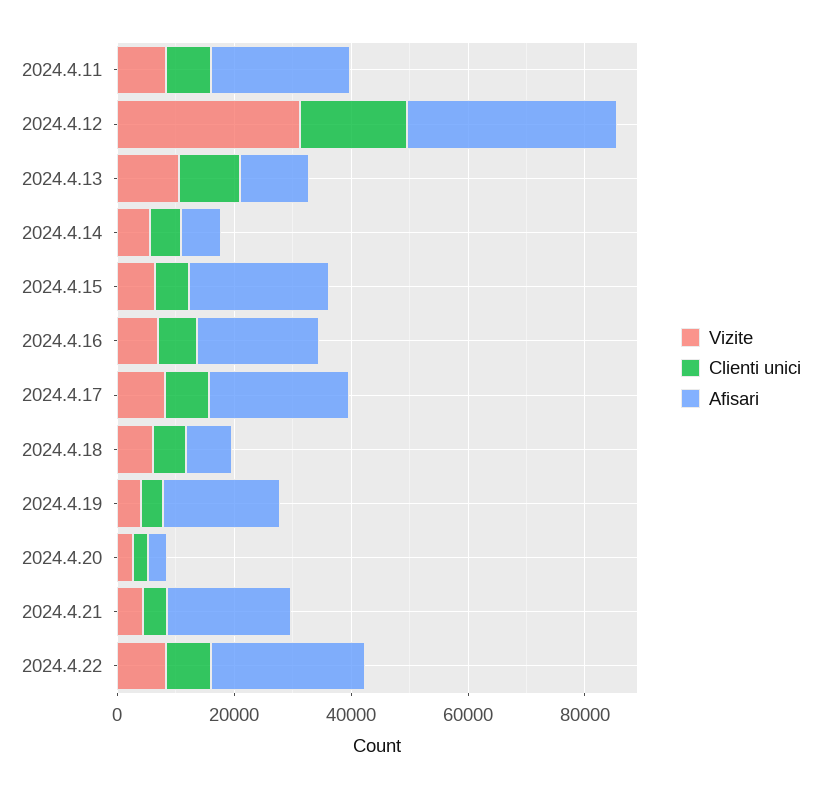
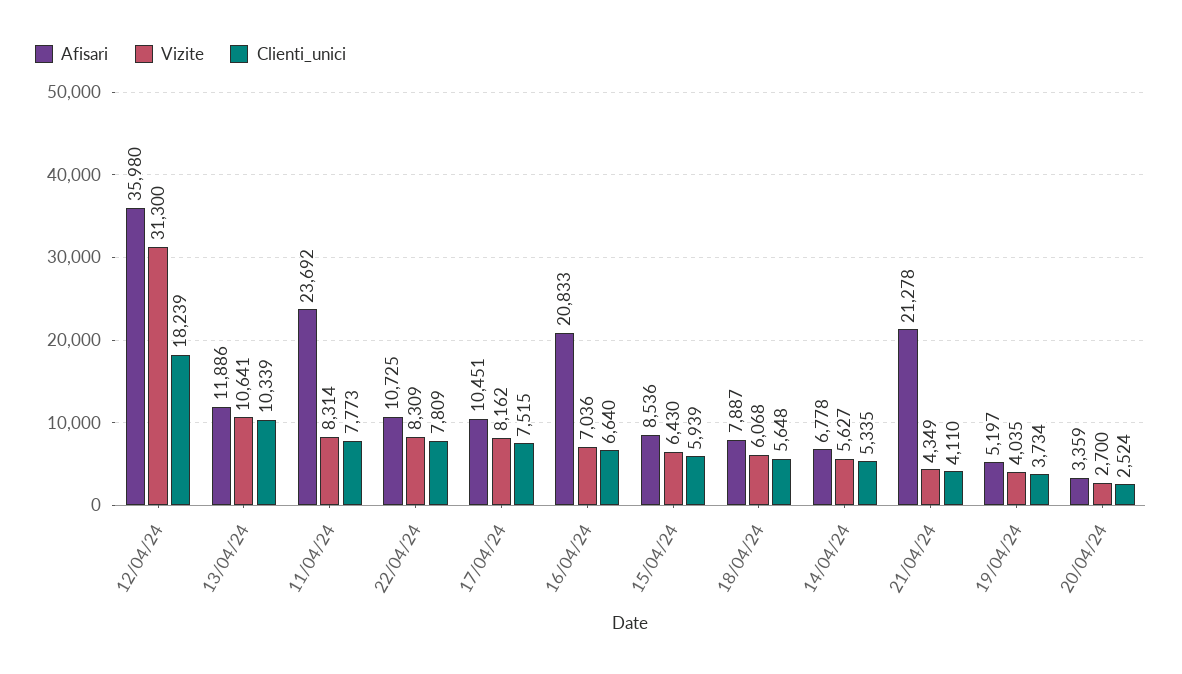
Afisari, 2024.4.15: 25000 -> 8536
Afisari, 2024.4.17: 25000 -> 10451
Afisari, 2024.4.19: 20000 -> 5197
Afisari, 2024.4.22: 25000 -> 10725

